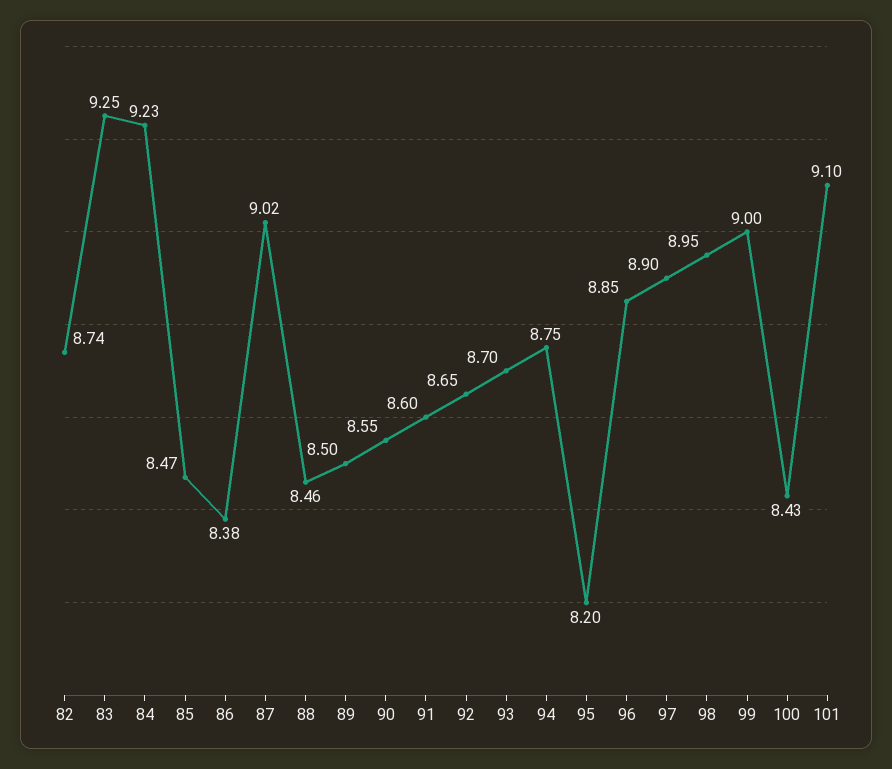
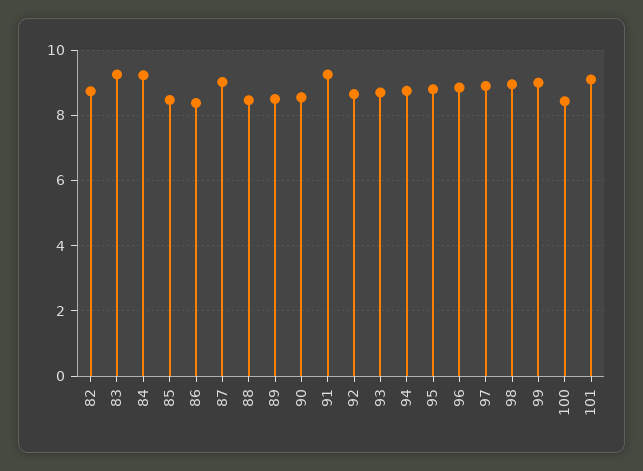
91: 8.6 -> 9.2
95: 8.2 -> 8.8

